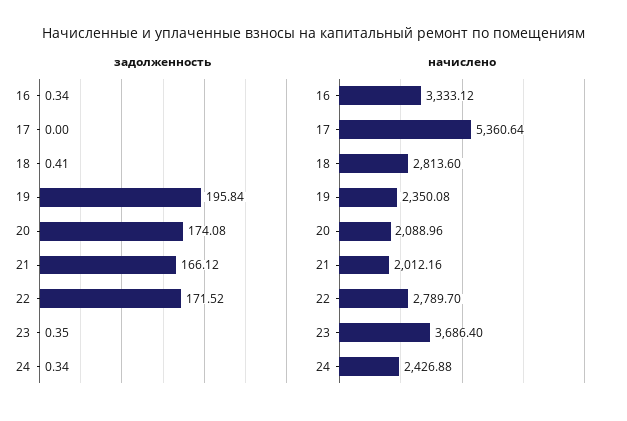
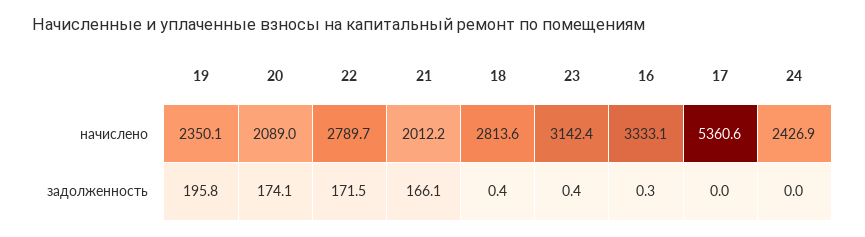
задолженность, 24: 0.34 -> 0
начислено, 23: 3686.4 -> 3142.4

